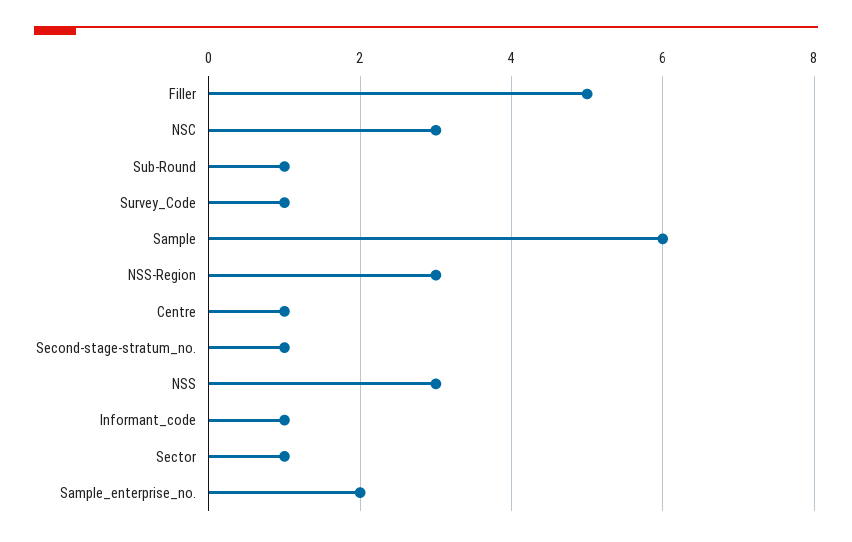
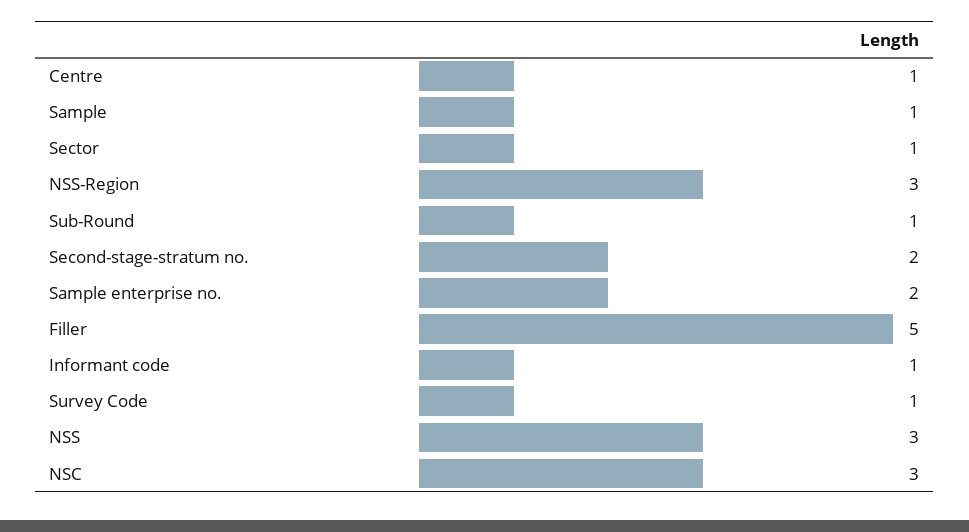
Sample: 6 -> 1
Second-stage-stratum_no.: 1 -> 2

